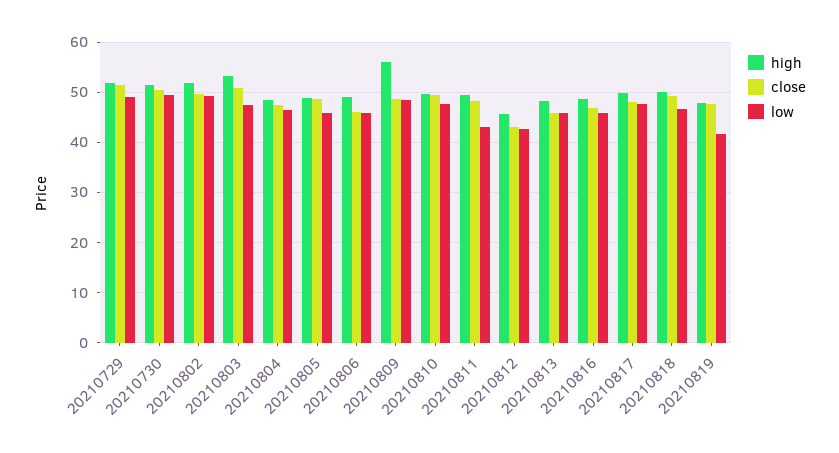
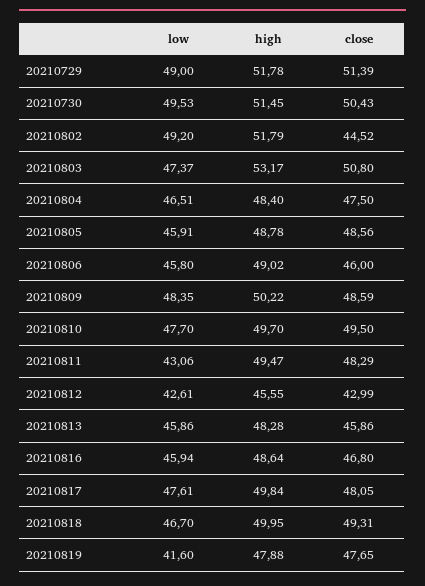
close, 20210802: 50 -> 44.52
high, 20210809: 56 -> 50.22

